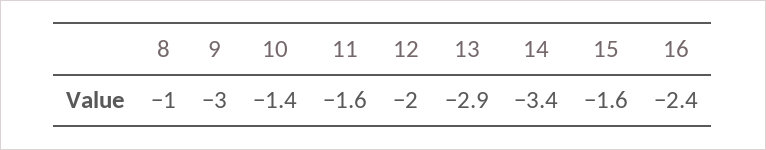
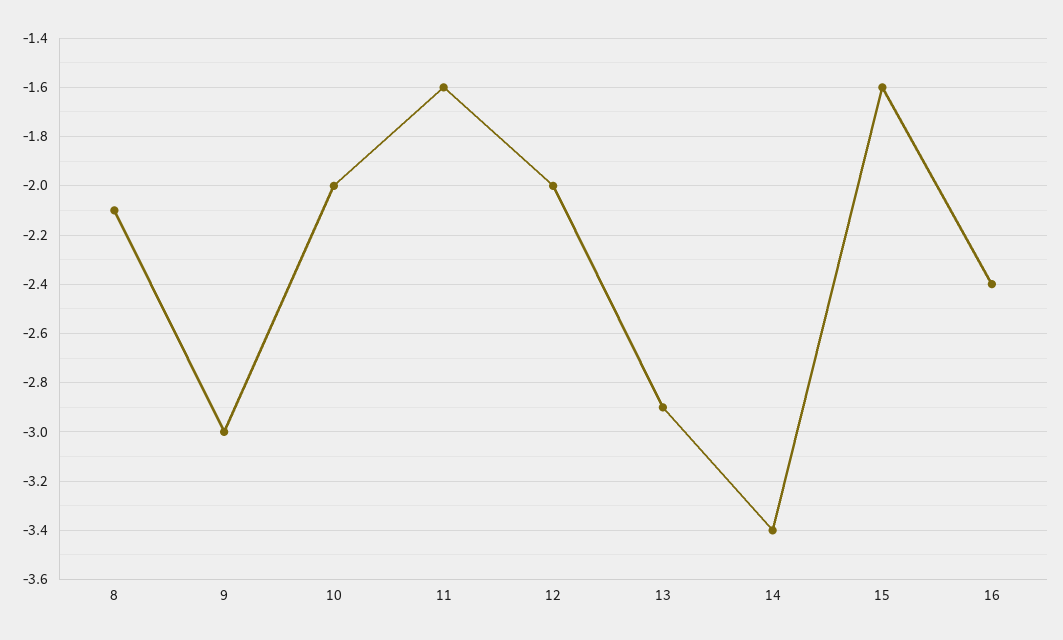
8: -1 -> -2.1
10: -1.4 -> -2

